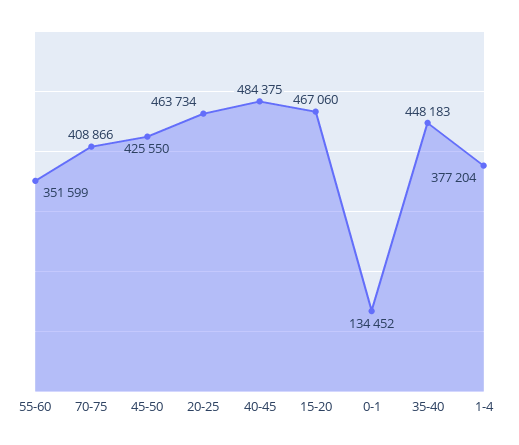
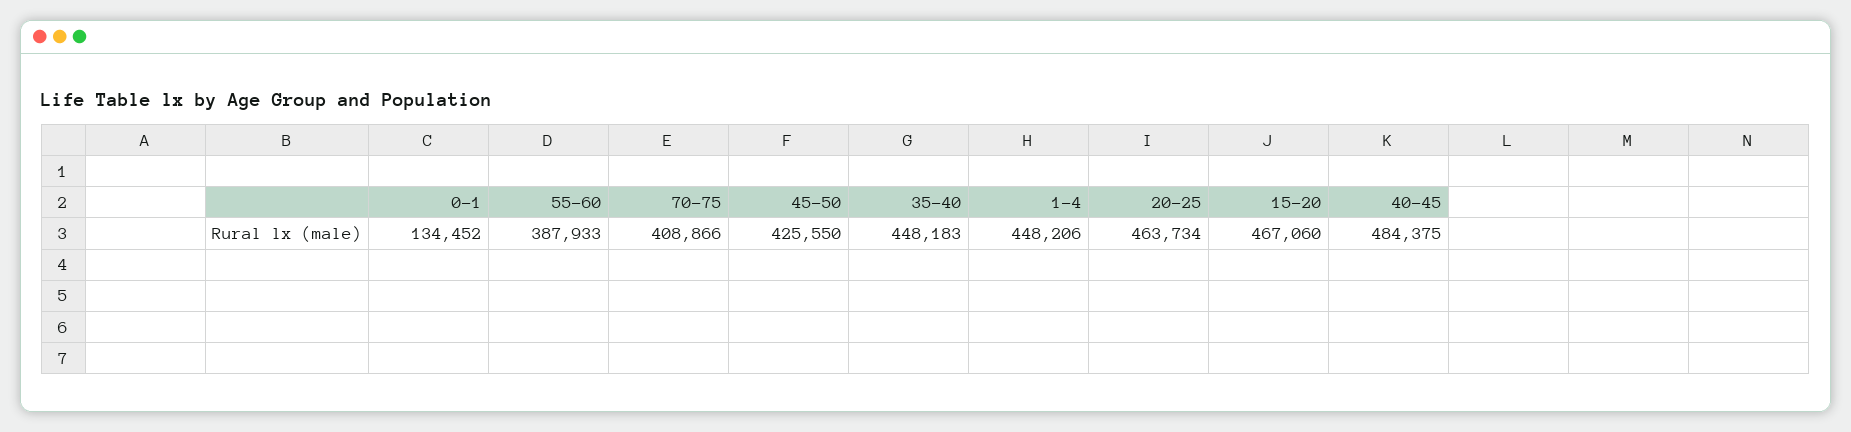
55-60: 351599 -> 387933
1-4: 377204 -> 448206

